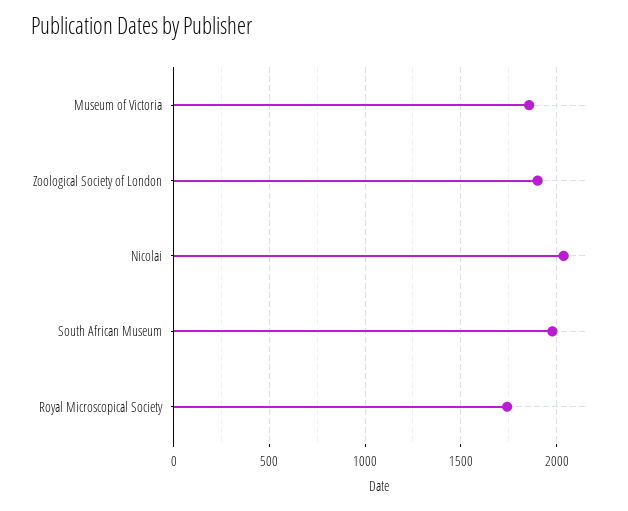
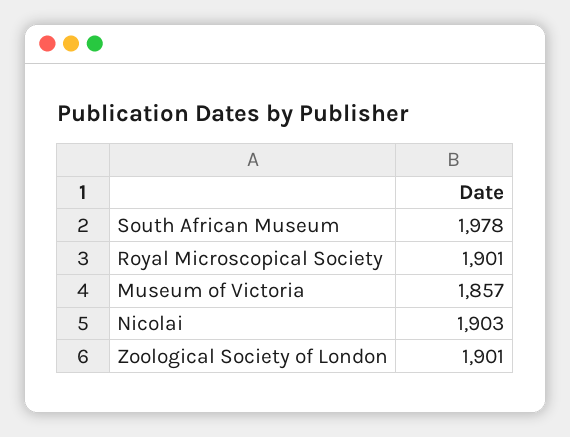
Nicolai: 2050 -> 1903
Royal Microscopical Society: 1750 -> 1901

